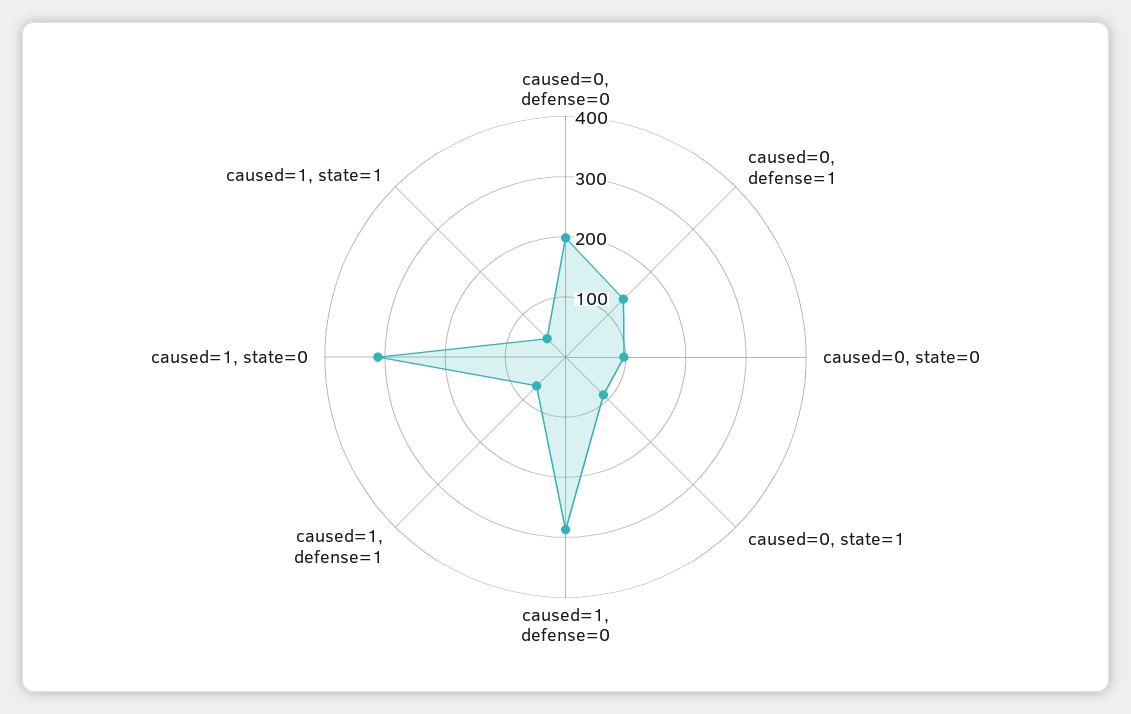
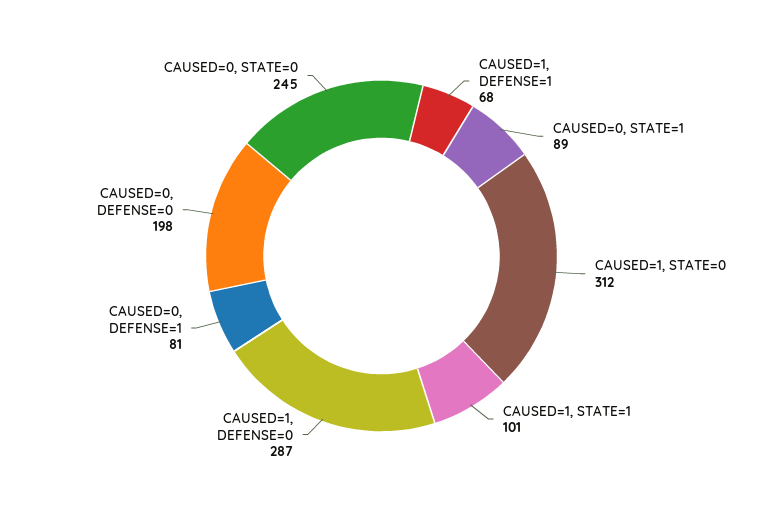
caused=0, defense=1: 140 -> 81
caused=0, state=0: 100 -> 245
caused=1, state=1: 40 -> 101

